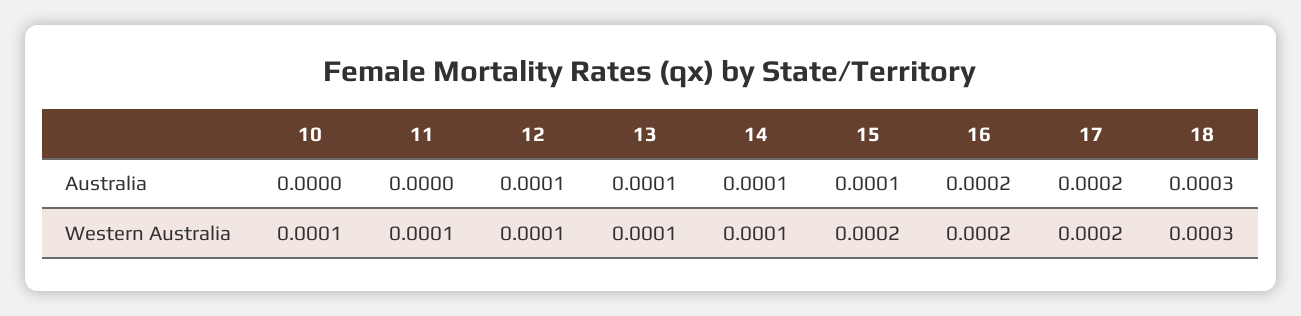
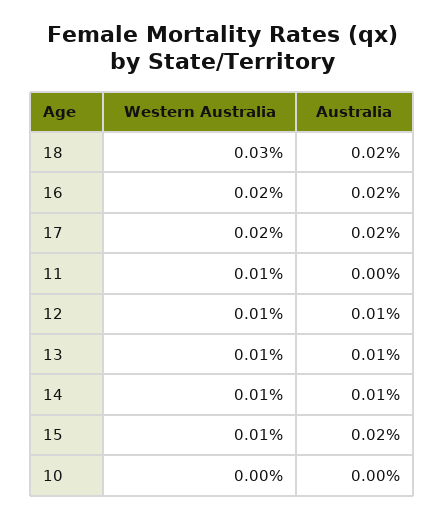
15, Australia: 0.0001 -> 0.0002
18, Australia: 0.0003 -> 0.0002
10, Western Australia: 0.0001 -> 0
15, Western Australia: 0.0002 -> 0.0001

